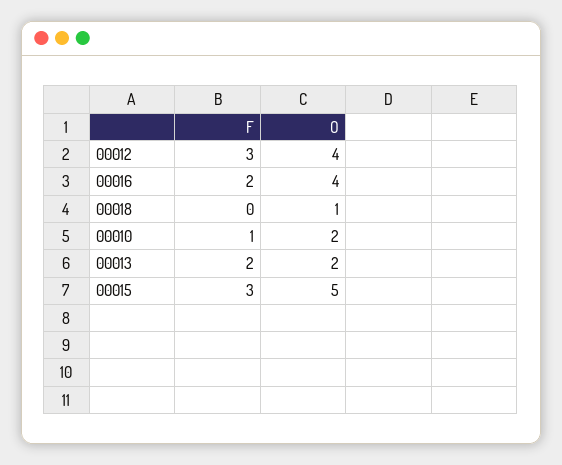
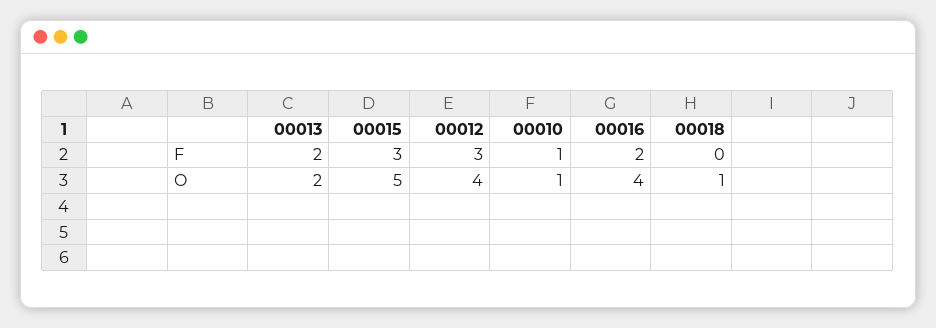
O, 00010: 2 -> 1

